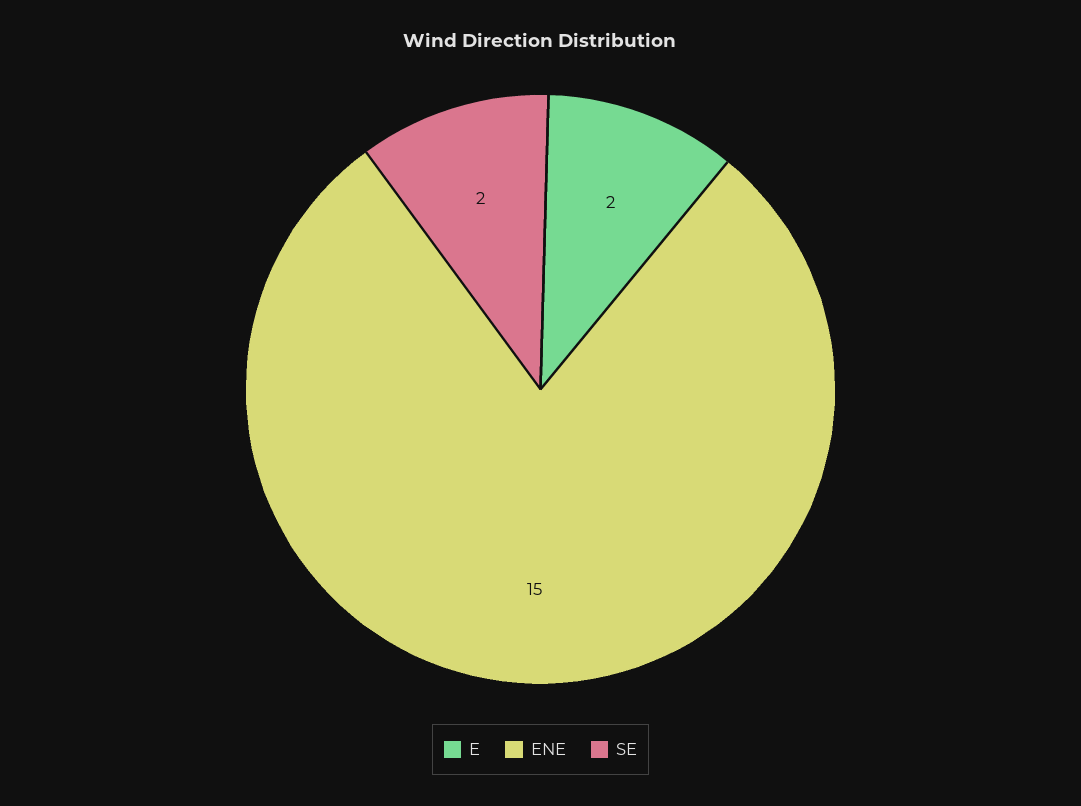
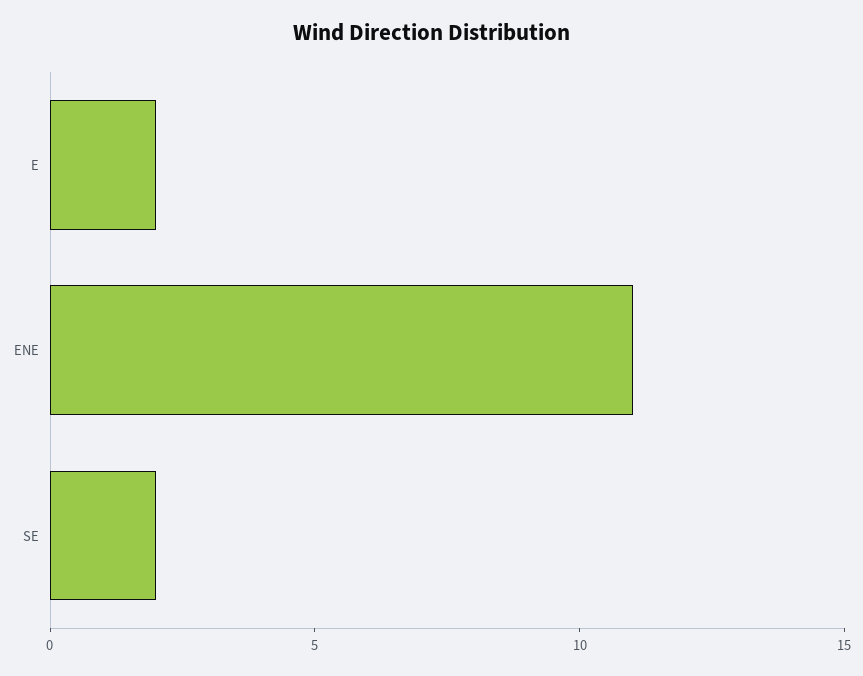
ENE: 15 -> 11

